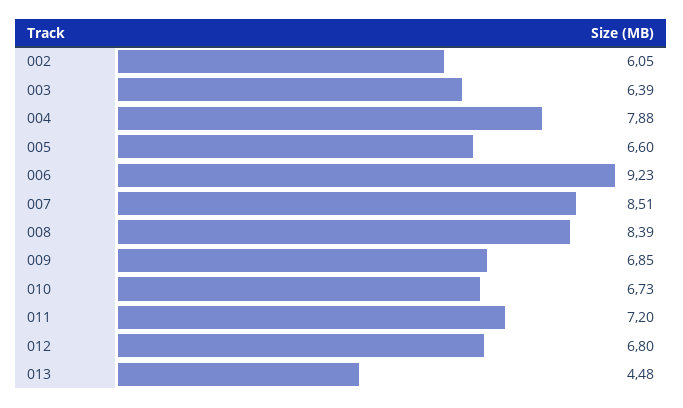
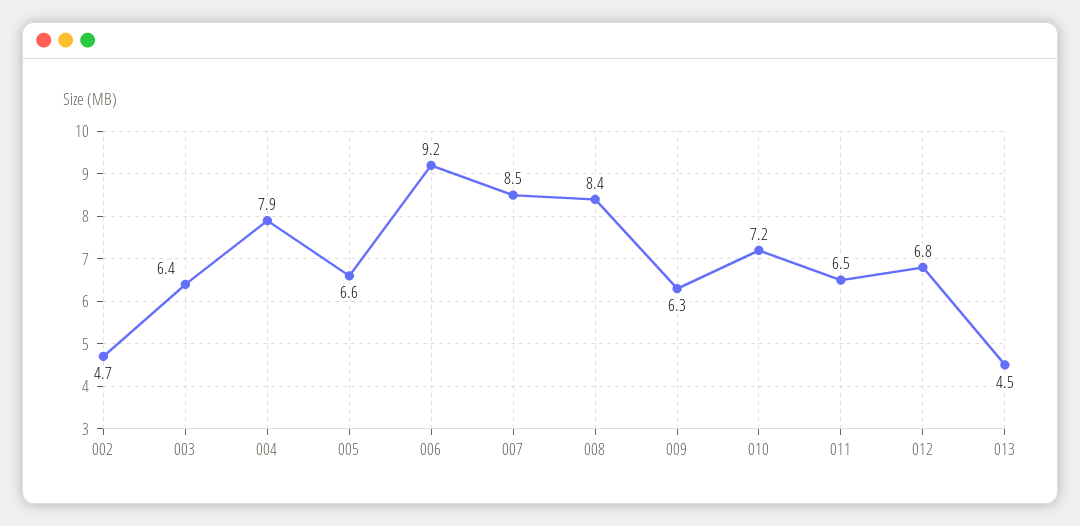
002: 6.05 -> 4.7
009: 6.85 -> 6.3
010: 6.73 -> 7.2
011: 7.2 -> 6.5

